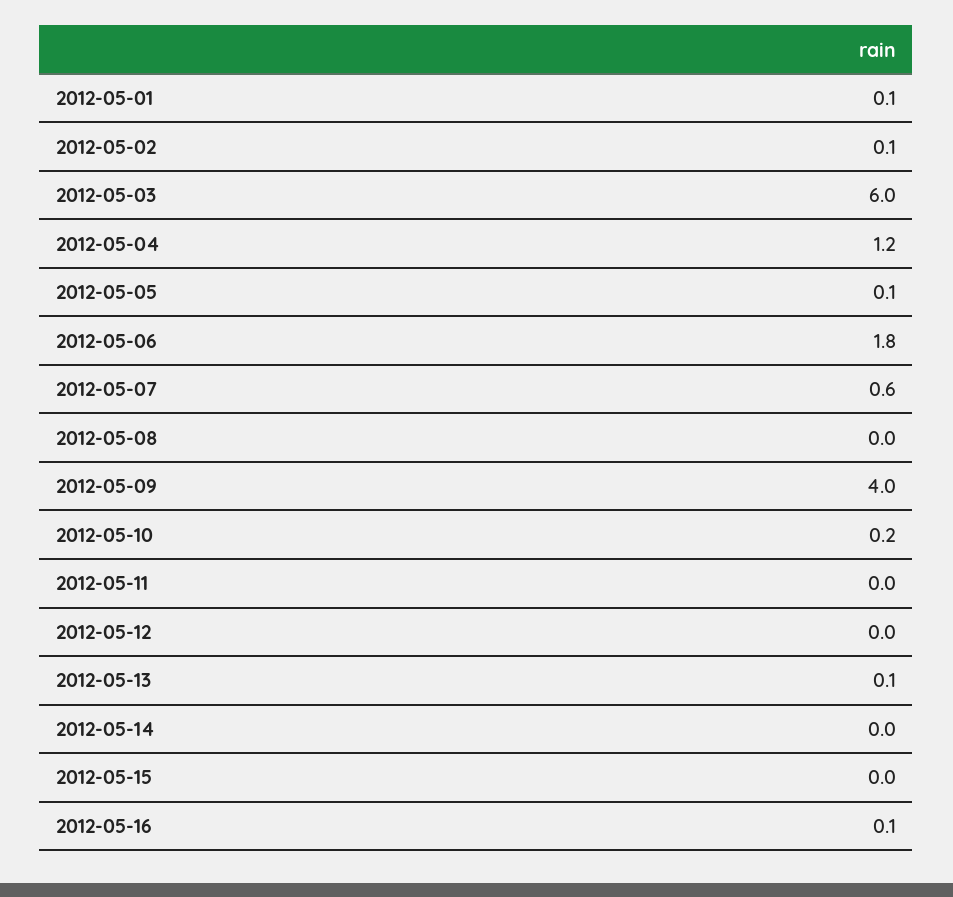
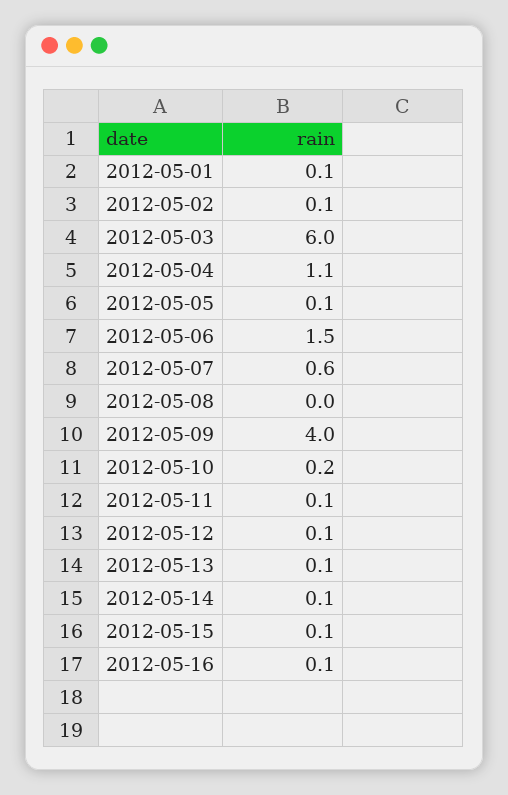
2012-05-04: 1.2 -> 1.1
2012-05-06: 1.8 -> 1.5
2012-05-11: 0 -> 0.1
2012-05-12: 0 -> 0.1
2012-05-14: 0 -> 0.1
2012-05-15: 0 -> 0.1

